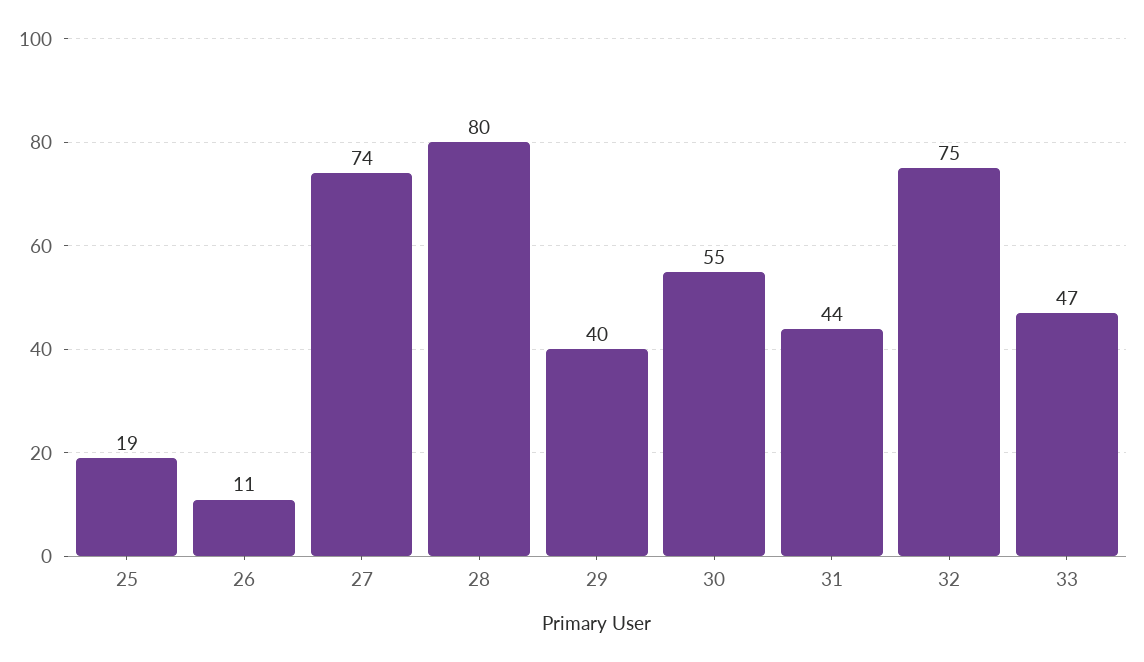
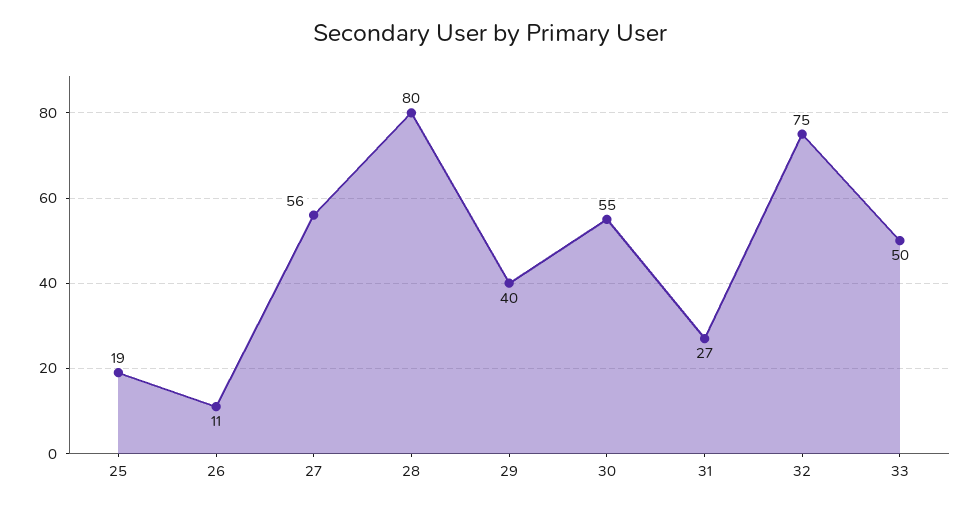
27: 74 -> 56
31: 44 -> 27
33: 47 -> 50

